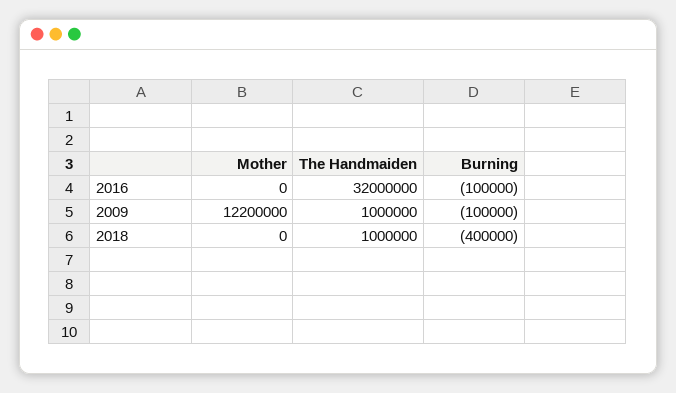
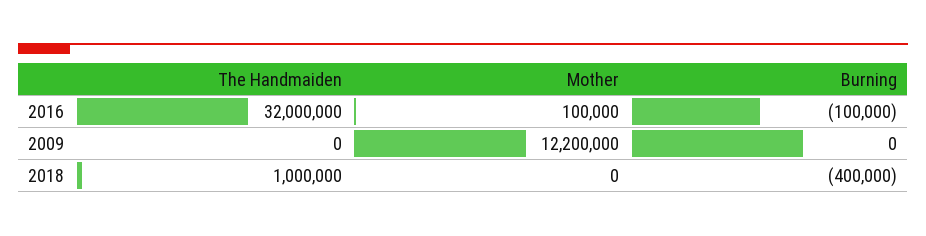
Mother, 2016: 0 -> 100000
The Handmaiden, 2009: 1000000 -> 0
Burning, 2009: -100000 -> 0

